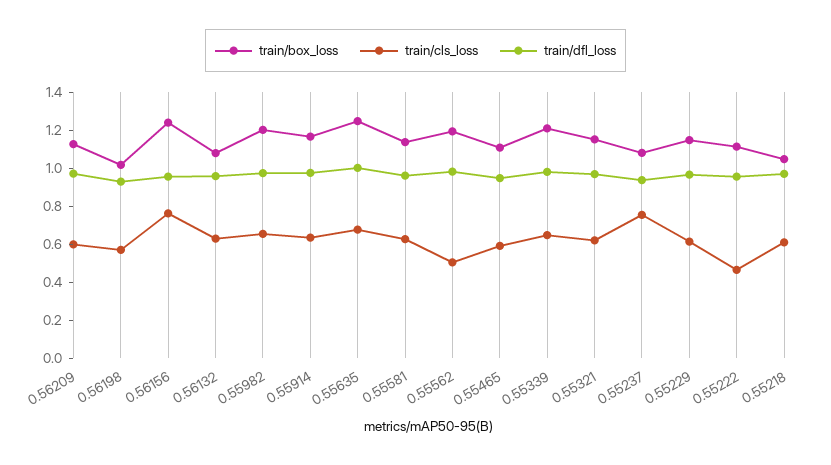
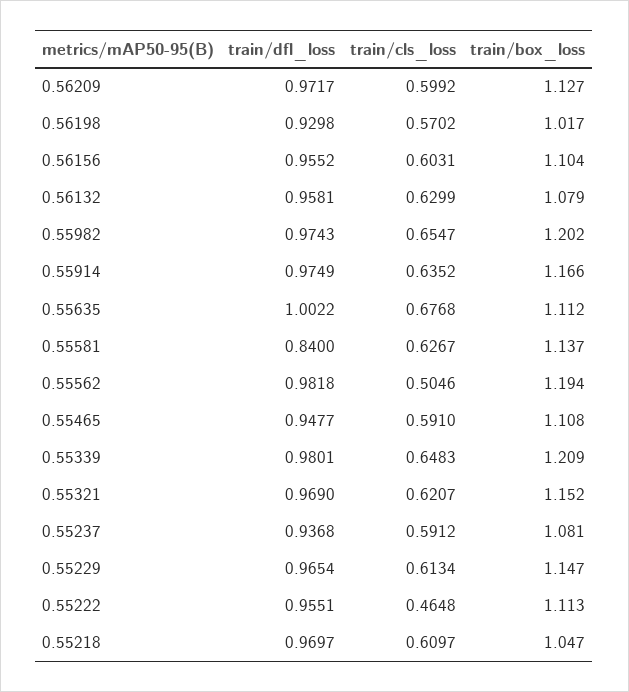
train/box_loss, 0.56156: 1.25 -> 1.104
train/cls_loss, 0.56156: 0.75 -> 0.6031
train/box_loss, 0.55635: 1.25 -> 1.112
train/dfl_loss, 0.55581: 0.95 -> 0.84
train/cls_loss, 0.55237: 0.75 -> 0.5912

